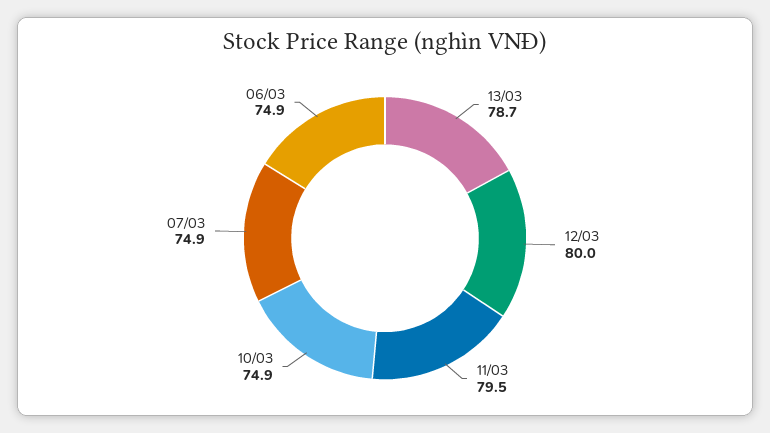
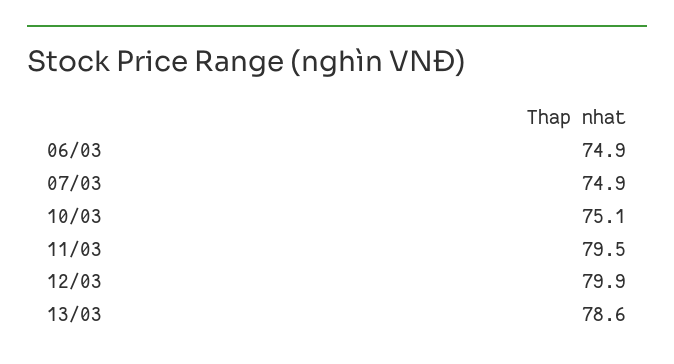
13/03: 78.7 -> 78.6
12/03: 80 -> 79.9
10/03: 74.9 -> 75.1

